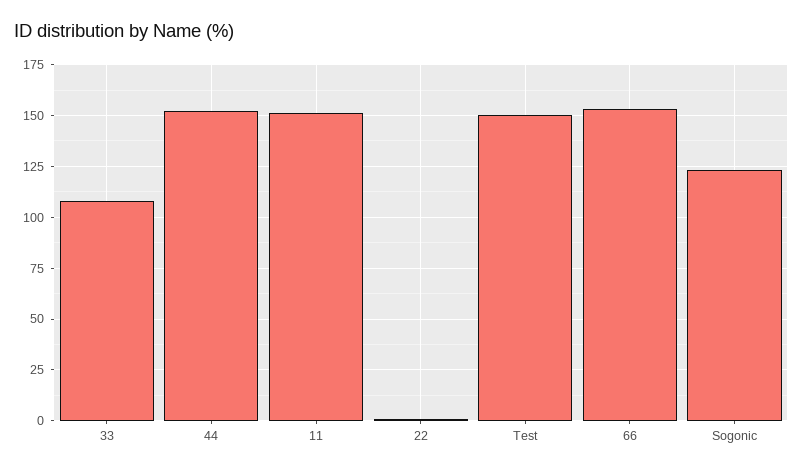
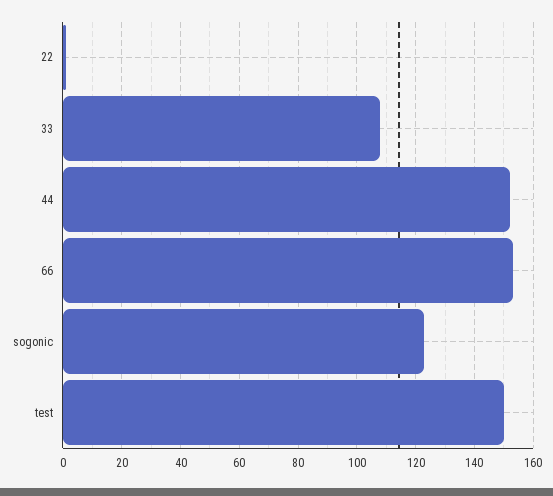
11: 150 -> none

